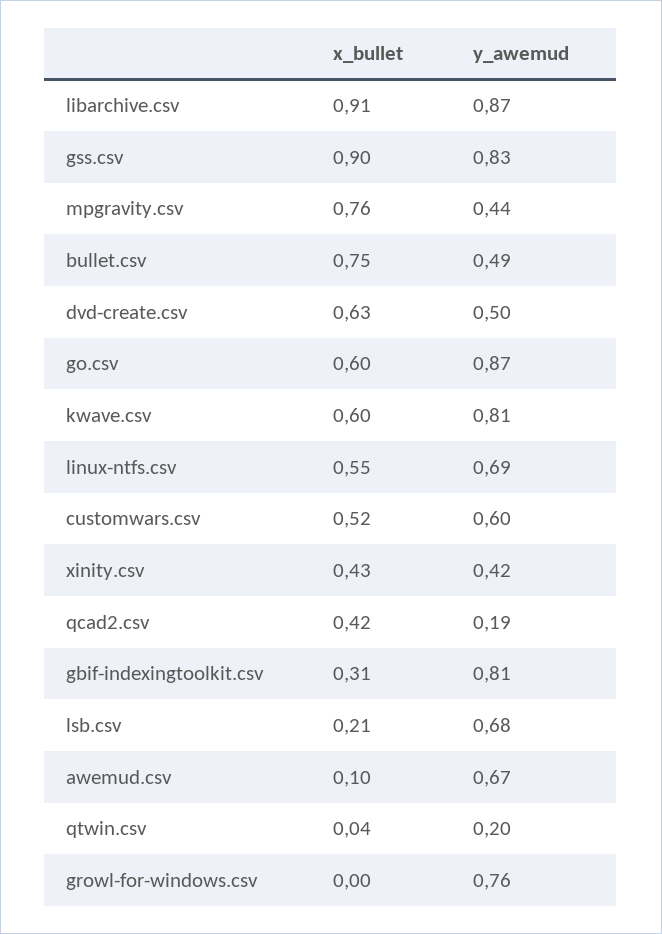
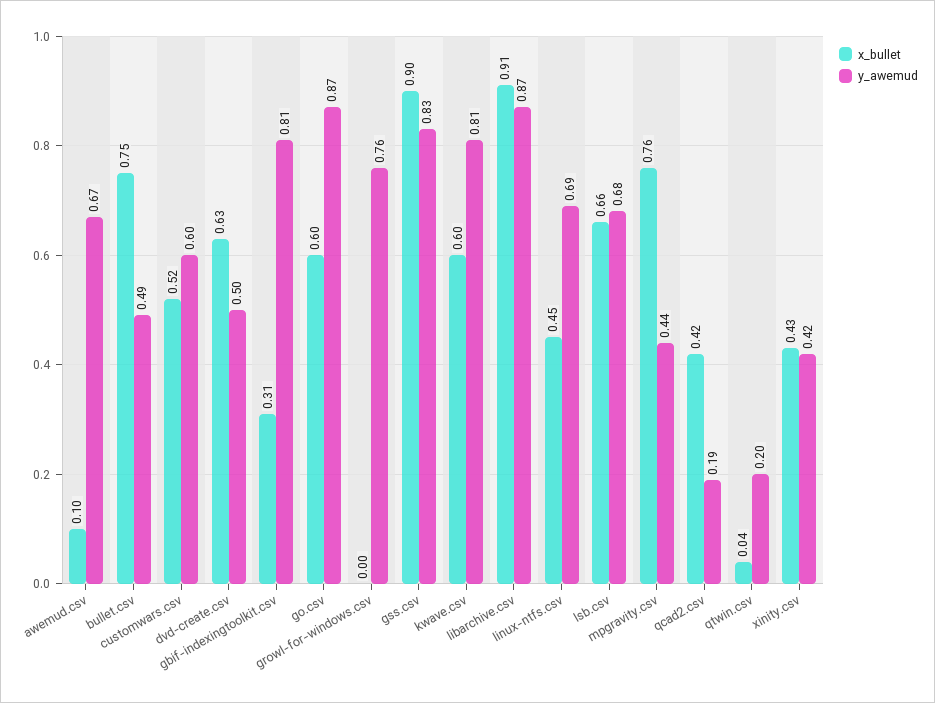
x_bullet, linux-ntfs.csv: 0.55 -> 0.45
x_bullet, lsb.csv: 0.21 -> 0.66

